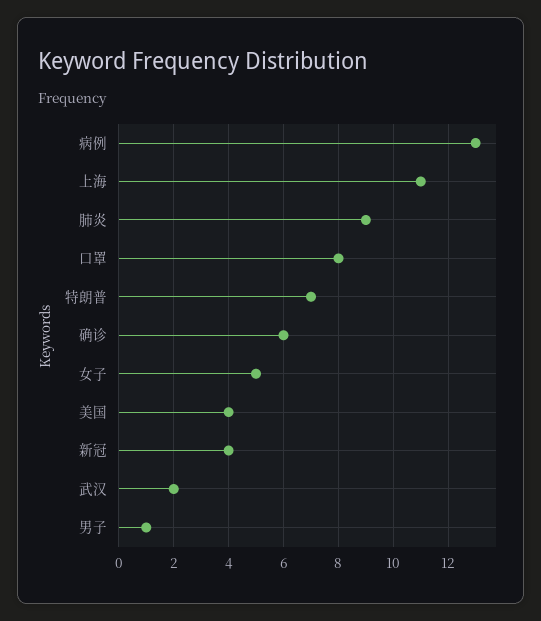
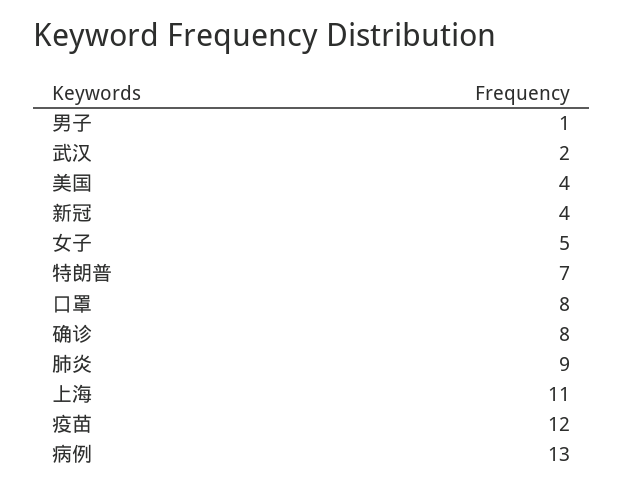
确诊: 6 -> 8
疫苗: none -> 12

